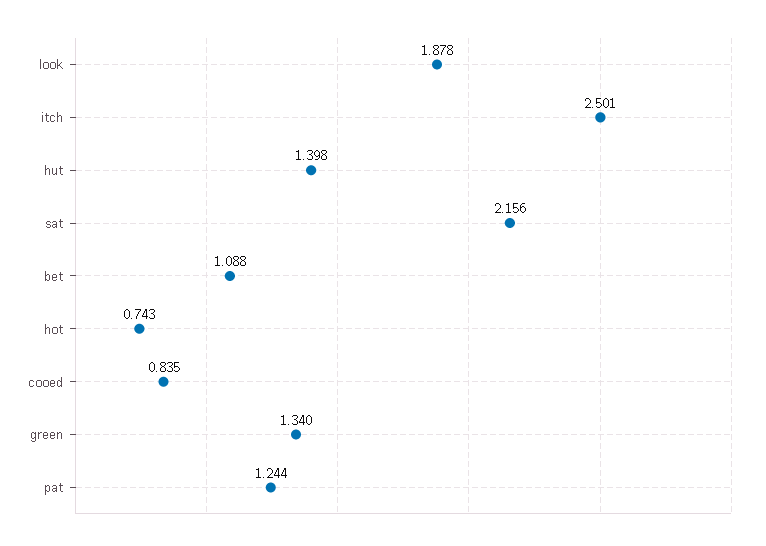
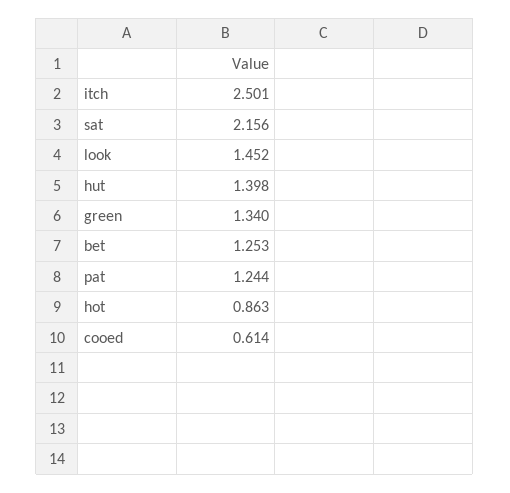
look: 1.878 -> 1.452
bet: 1.088 -> 1.253
hot: 0.743 -> 0.863
cooed: 0.835 -> 0.614

